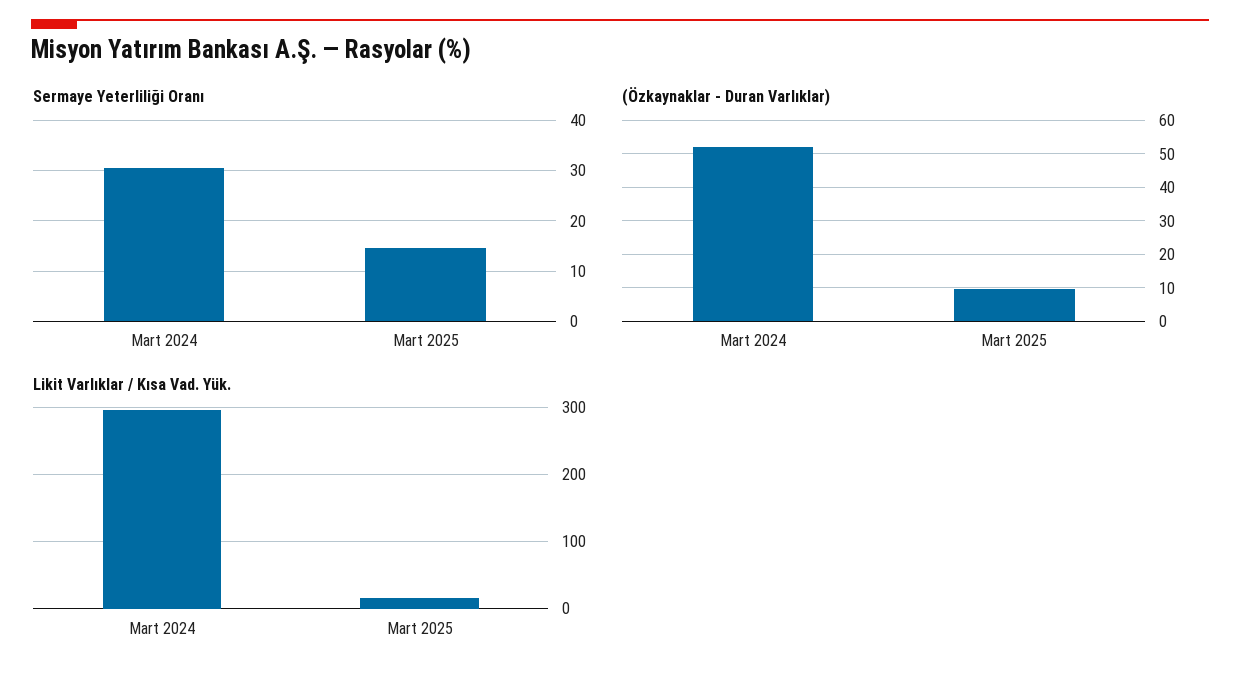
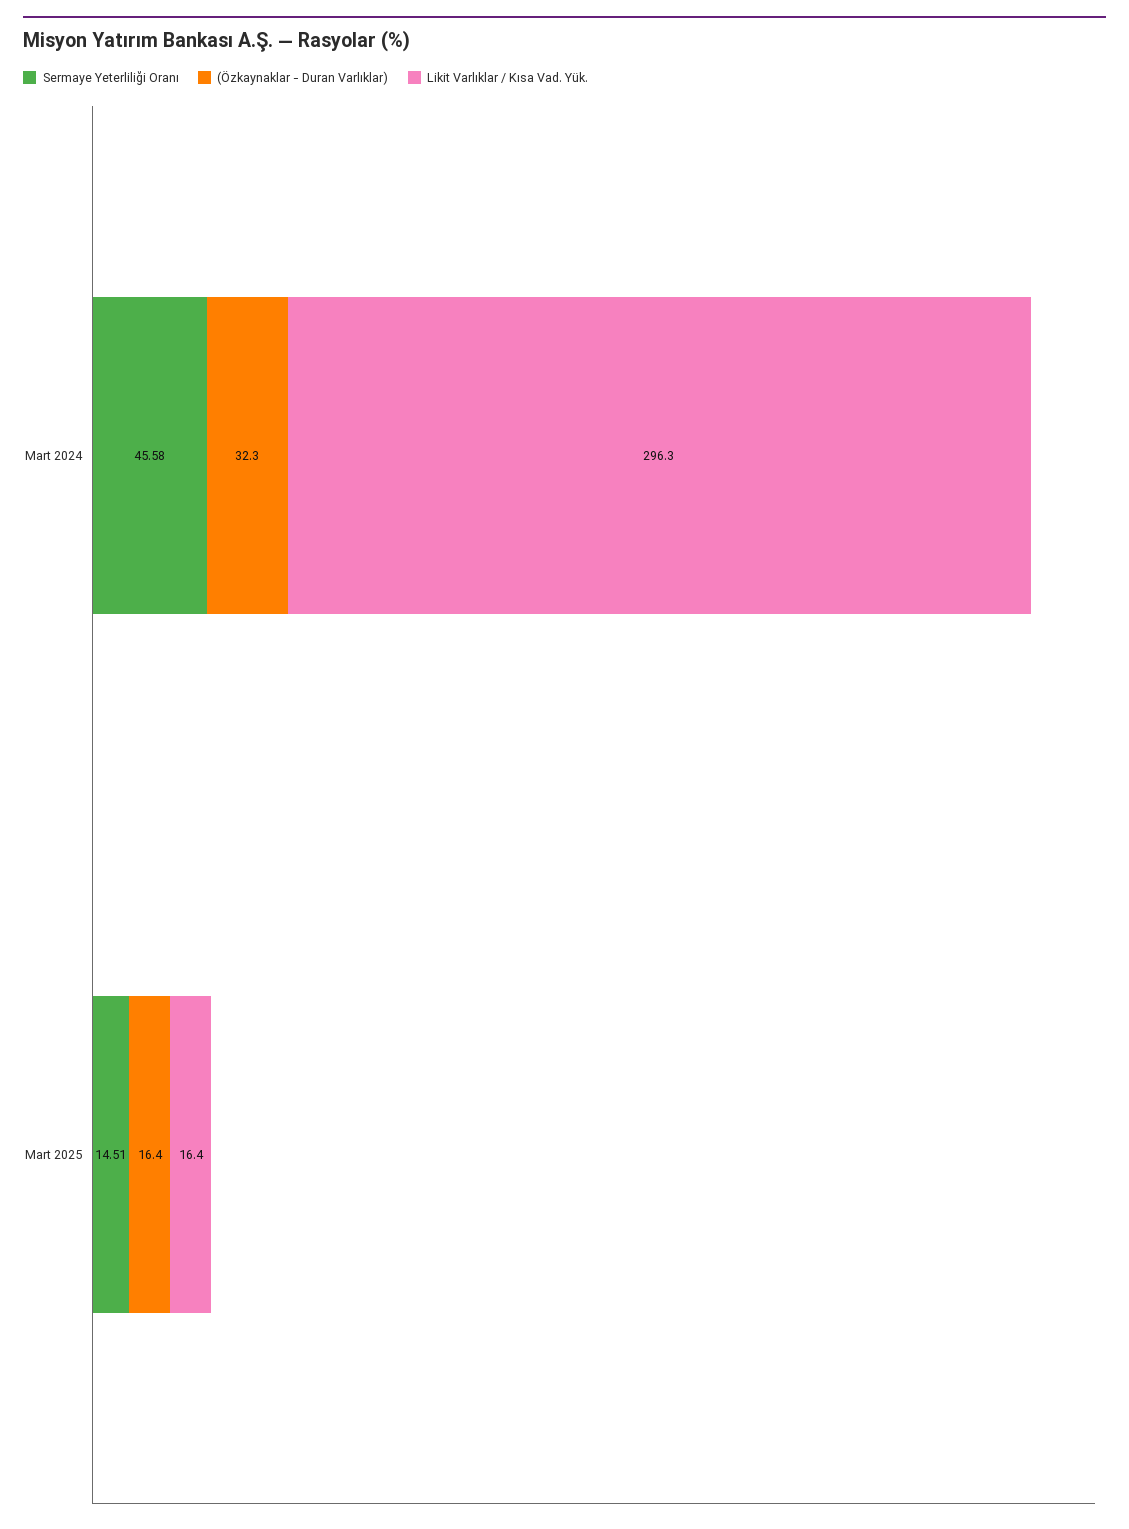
Sermaye Yeterliliği Oranı, Mart 2024: 30 -> 45.58
(Özkaynaklar - Duran Varlıklar), Mart 2024: 52 -> 32.3
(Özkaynaklar - Duran Varlıklar), Mart 2025: 10 -> 16.4

